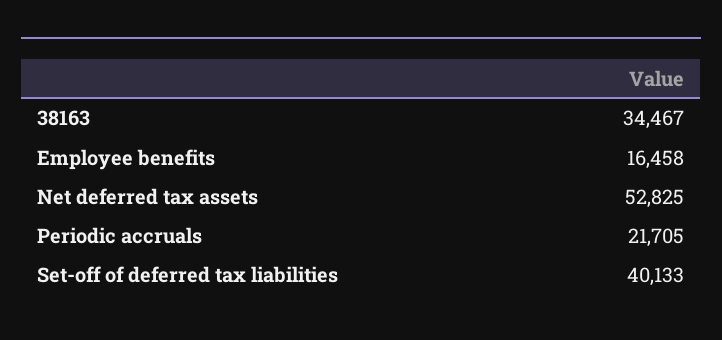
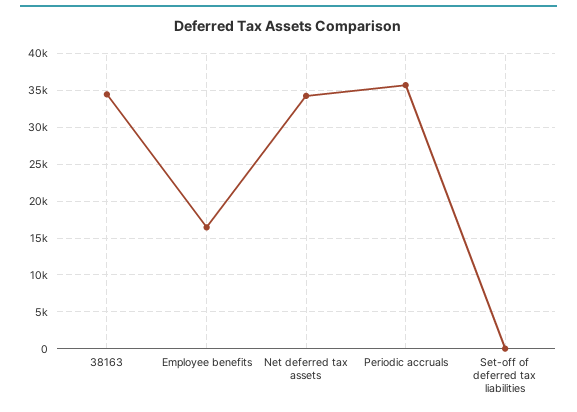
Net deferred tax assets: 52825 -> 34000
Periodic accruals: 21705 -> 36000
Set-off of deferred tax liabilities: 40133 -> 0

